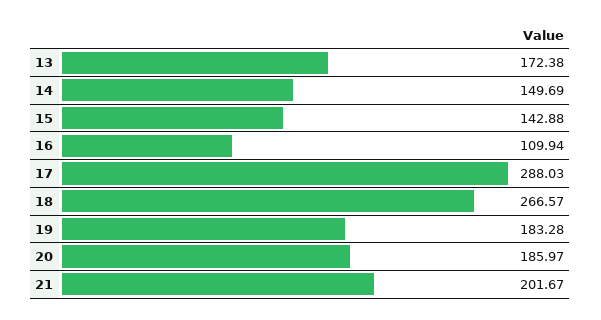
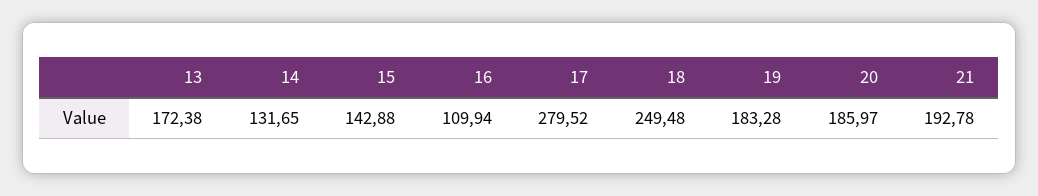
14: 149.69 -> 131.65
17: 288.03 -> 279.52
18: 266.57 -> 249.48
21: 201.67 -> 192.78

